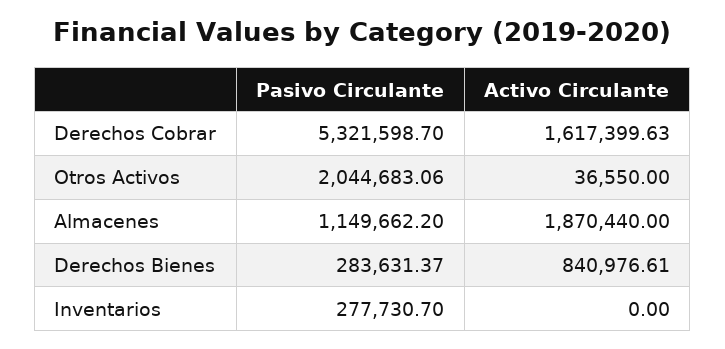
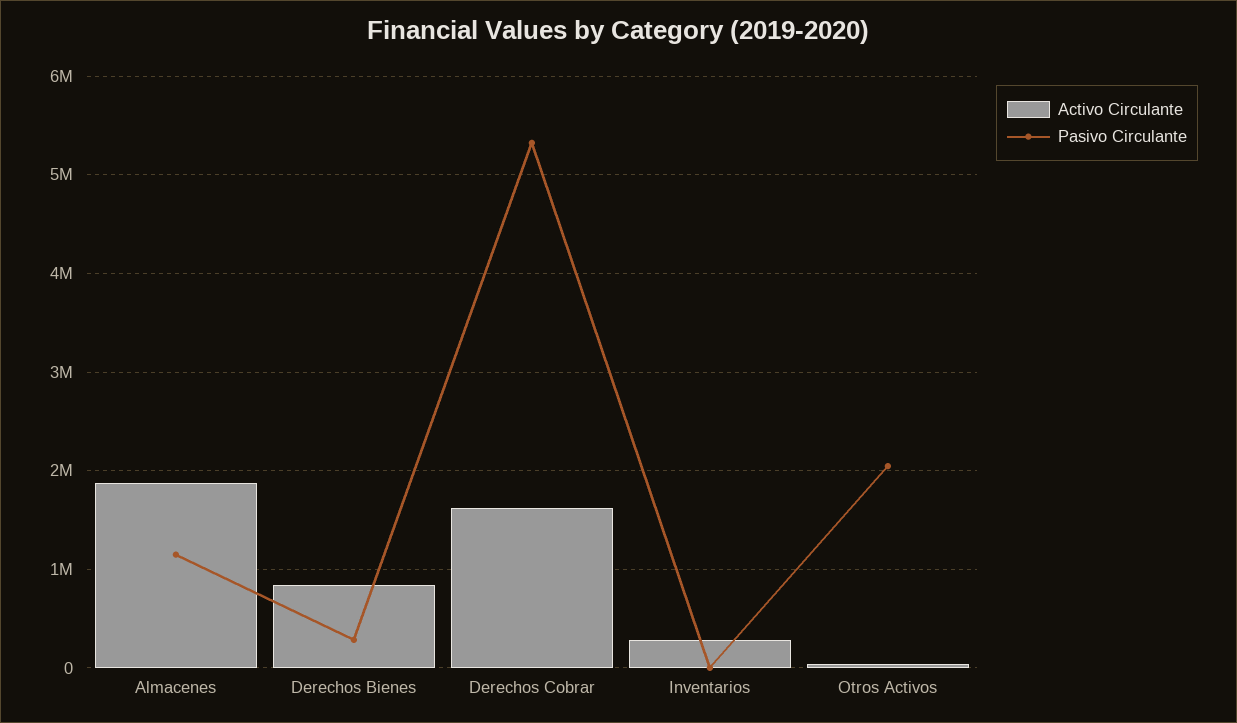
Pasivo Circulante, Inventarios: 277730.7 -> 0
Activo Circulante, Inventarios: 0 -> 300000

